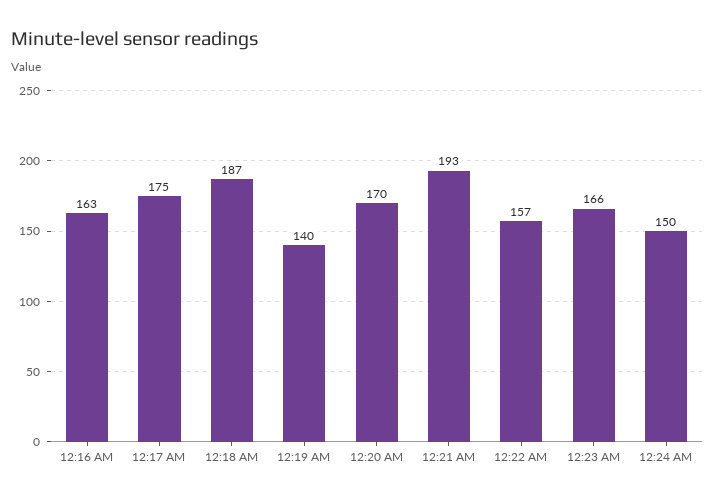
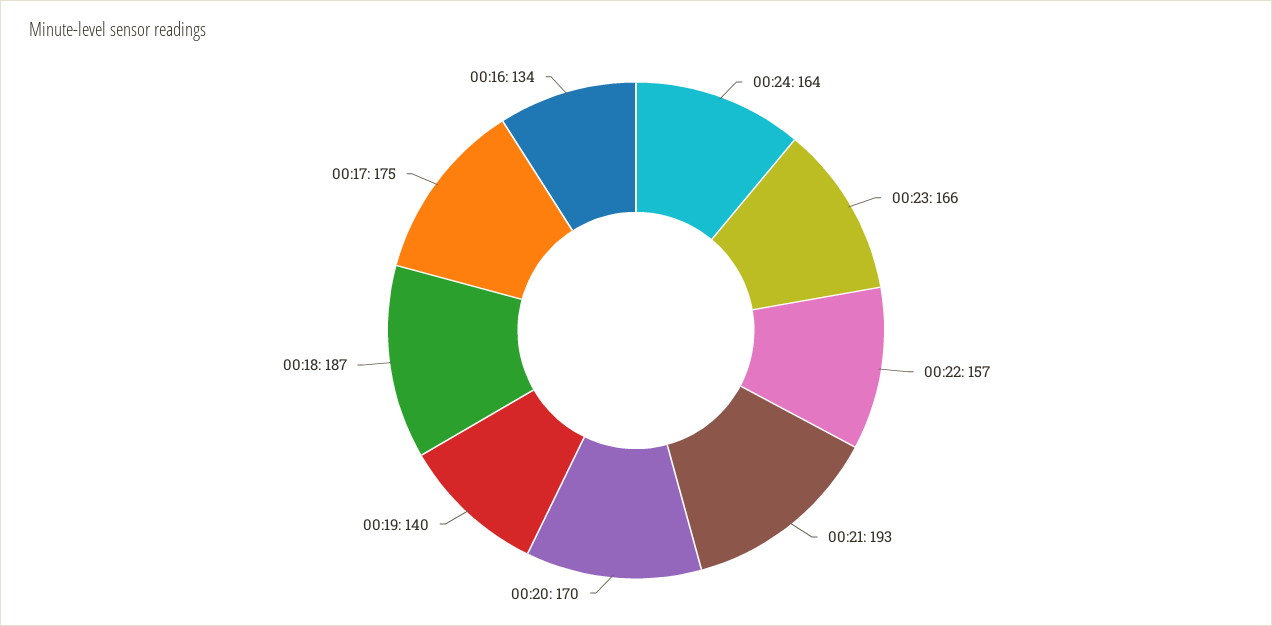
12:16 AM: 163 -> 134
12:24 AM: 150 -> 164

